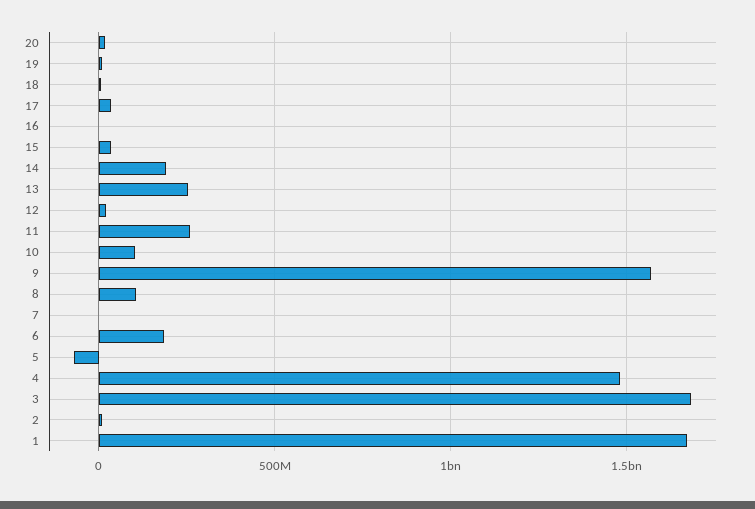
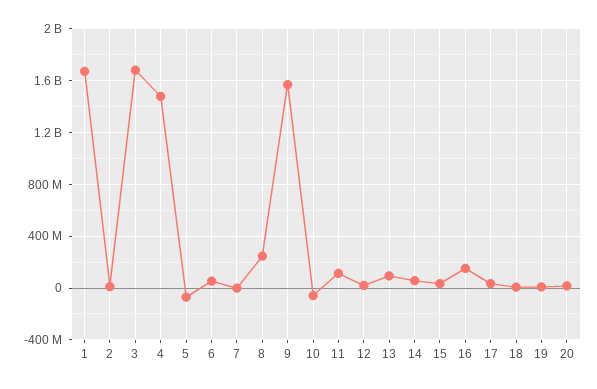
16: 0 -> 150000000
14: 200000000 -> 50000000
13: 250000000 -> 100000000
11: 250000000 -> 100000000
10: 100000000 -> -50000000
8: 100000000 -> 250000000
6: 200000000 -> 50000000

